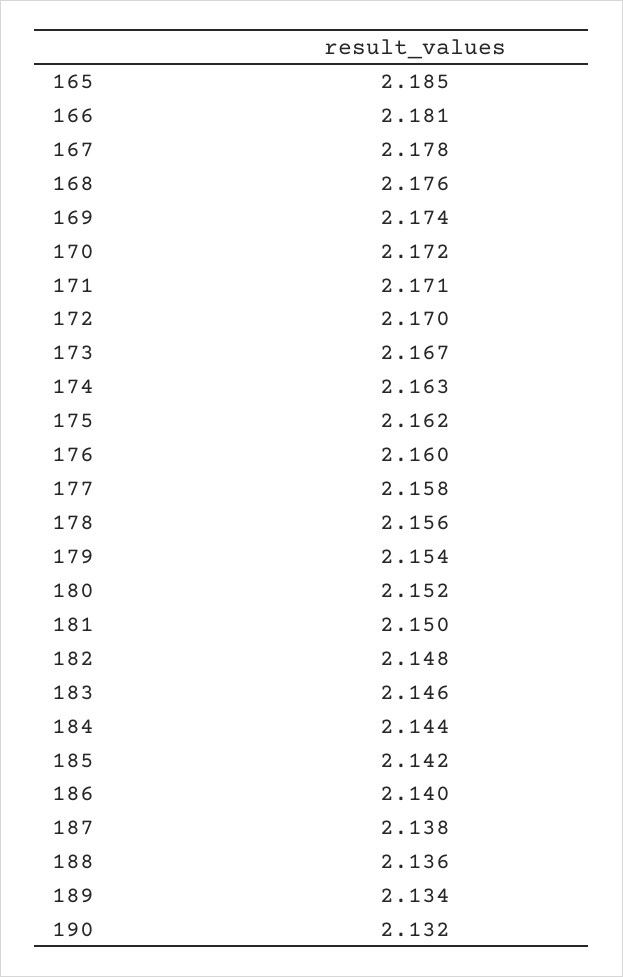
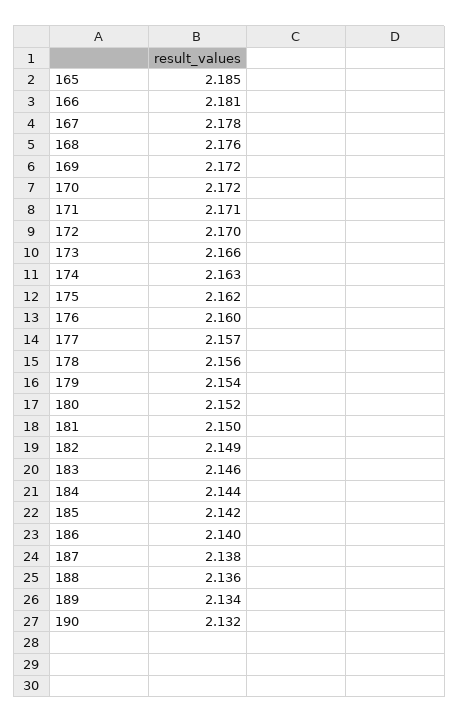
169: 2.174 -> 2.172
173: 2.167 -> 2.166
177: 2.158 -> 2.157
182: 2.148 -> 2.149

